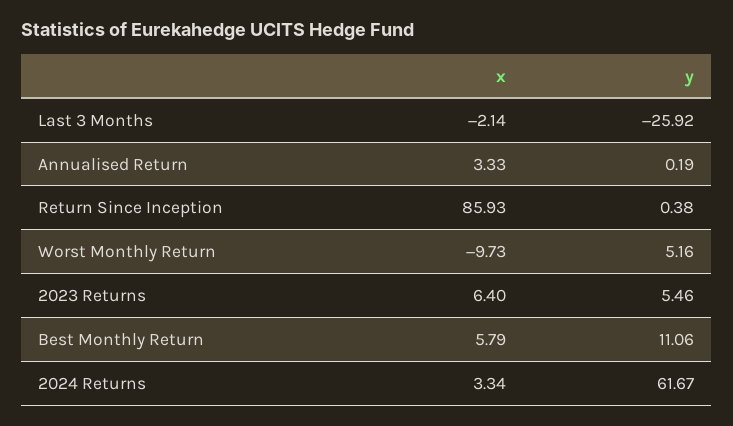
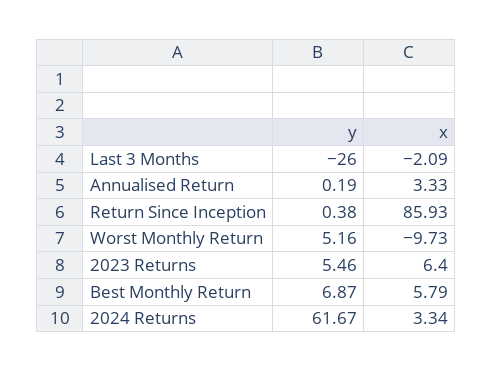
x, Last 3 Months: -2.14 -> -2.09
y, Last 3 Months: -25.92 -> -26
y, Best Monthly Return: 11.06 -> 6.87

